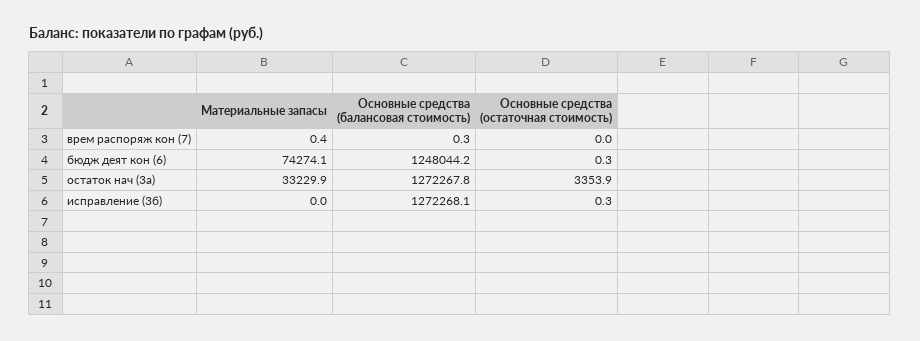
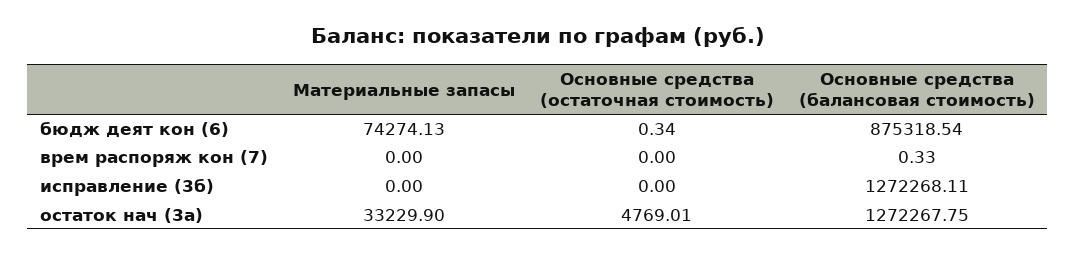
Материальные запасы, врем распоряж кон (7): 0.4 -> 0
Основные средства (балансовая стоимость), бюдж деят кон (6): 1248044.2 -> 875318.54
Основные средства (остаточная стоимость), остаток нач (3а): 3353.9 -> 4769.01
Основные средства (остаточная стоимость), исправление (3б): 0.3 -> 0

